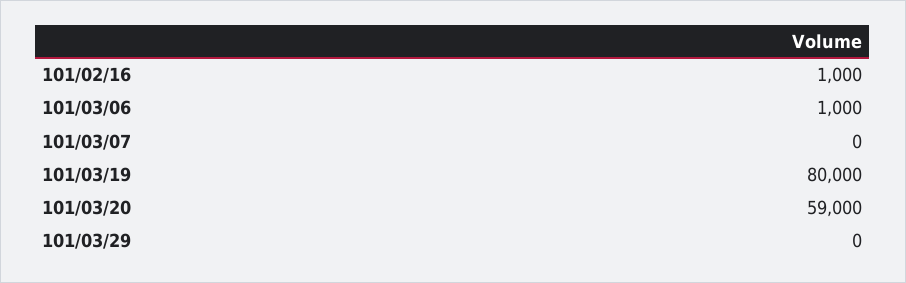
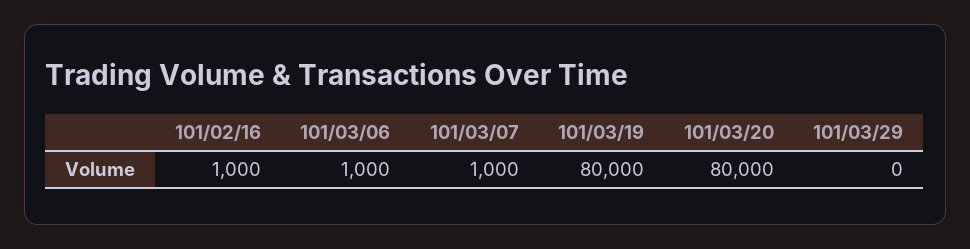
101/03/07: 0 -> 1000
101/03/20: 59000 -> 80000

